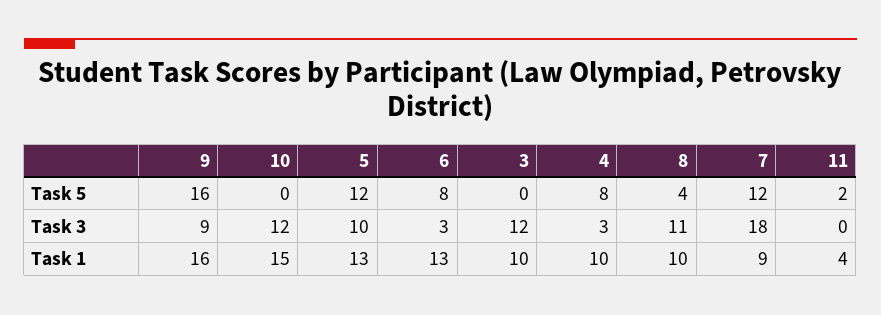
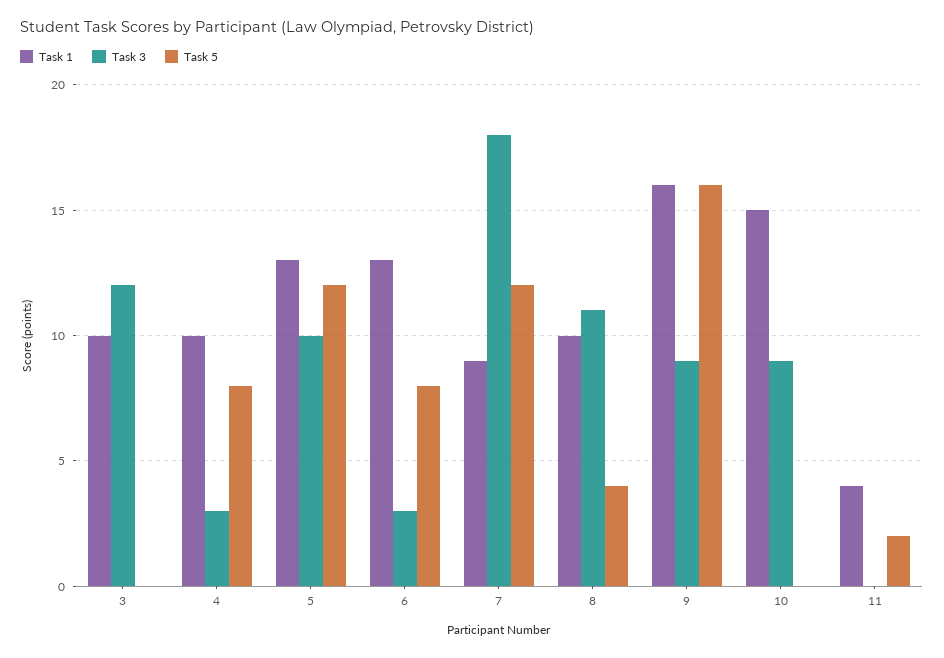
Task 3, 10: 12 -> 9

